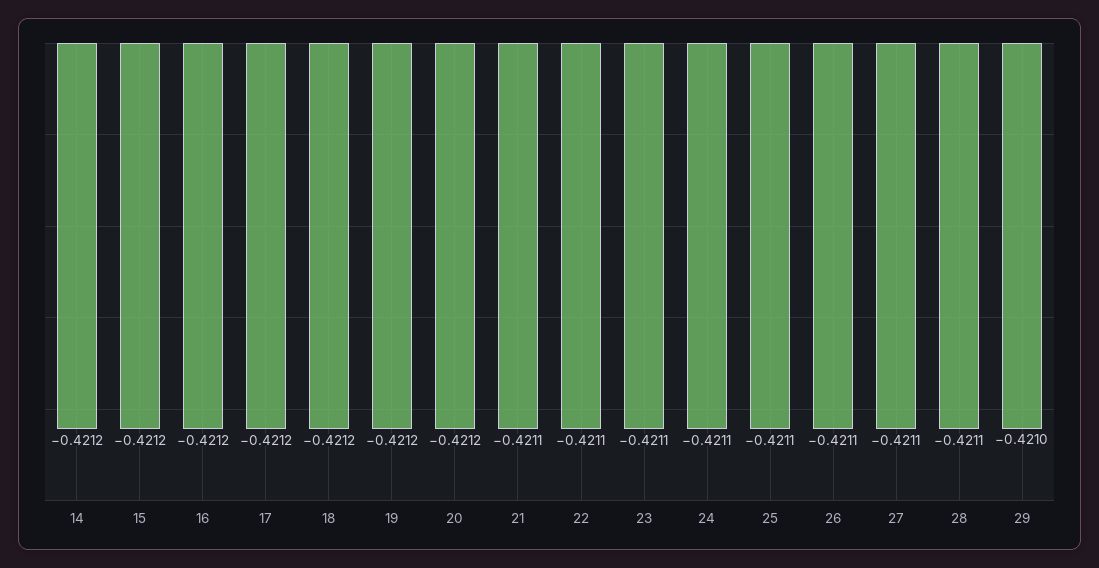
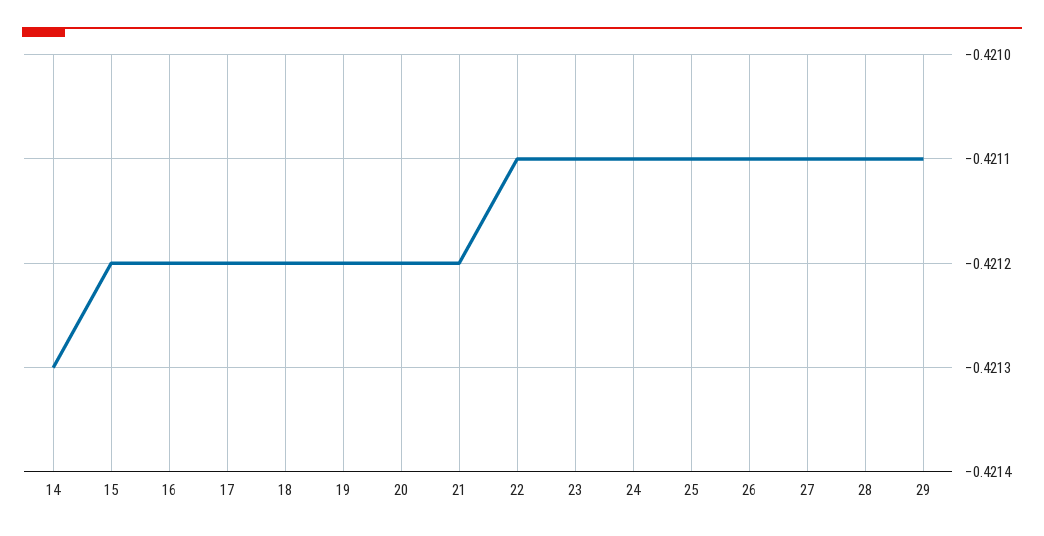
14: -0.4212 -> -0.4213
21: -0.4211 -> -0.4212
29: -0.421 -> -0.4211

